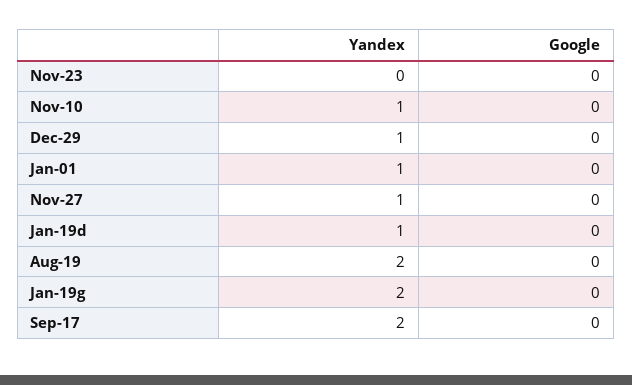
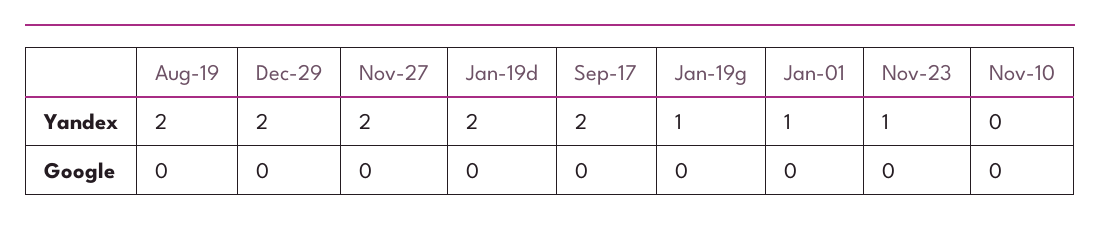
Yandex, Nov-23: 0 -> 1
Yandex, Nov-10: 1 -> 0
Yandex, Dec-29: 1 -> 2
Yandex, Nov-27: 1 -> 2
Yandex, Jan-19d: 1 -> 2
Yandex, Jan-19g: 2 -> 1

